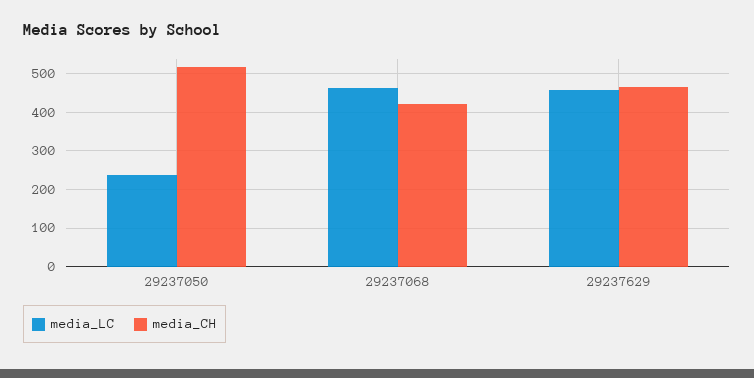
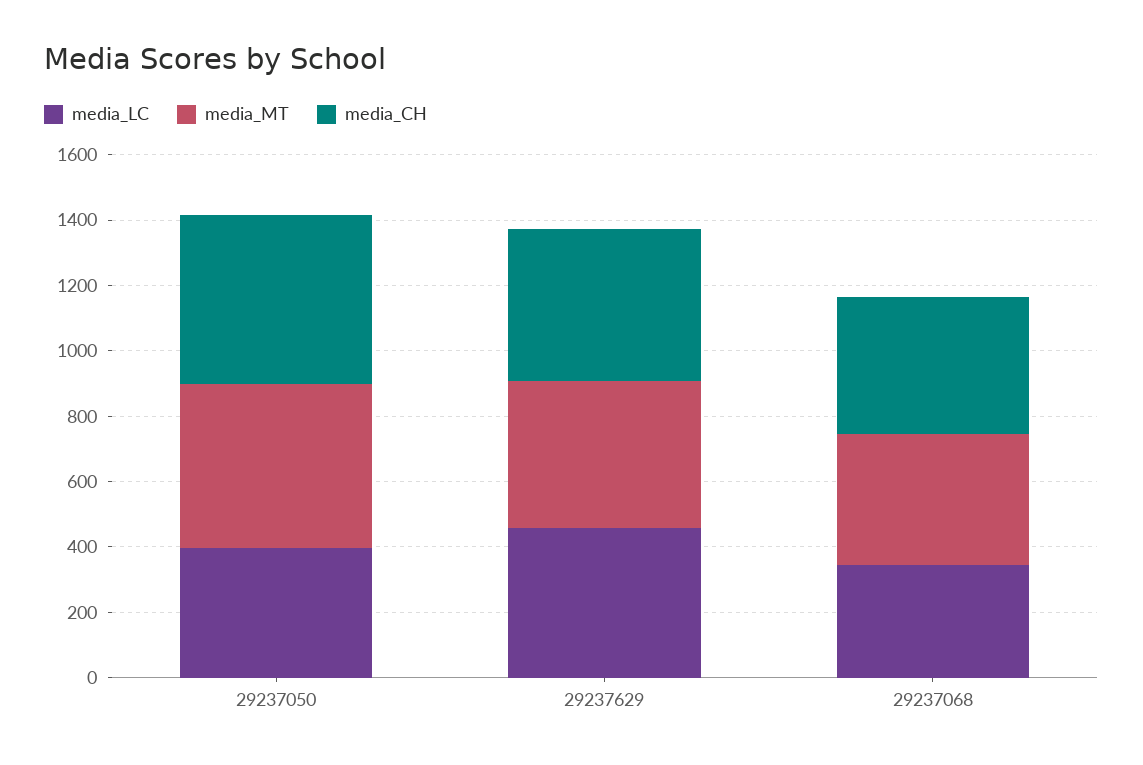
media_LC, 29237050: 240 -> 400
media_LC, 29237068: 460 -> 350
media_MT, 29237050: none -> 500
media_MT, 29237629: none -> 450
media_MT, 29237068: none -> 400

